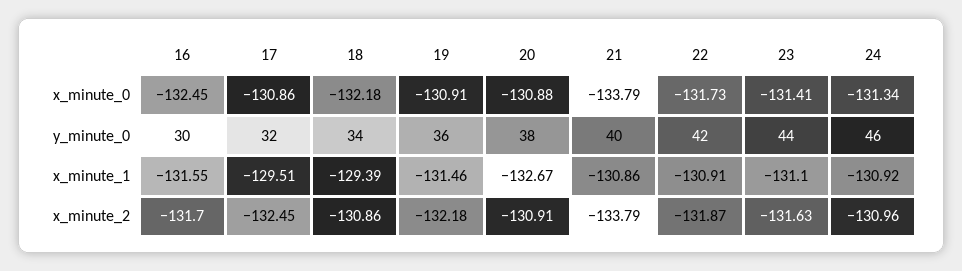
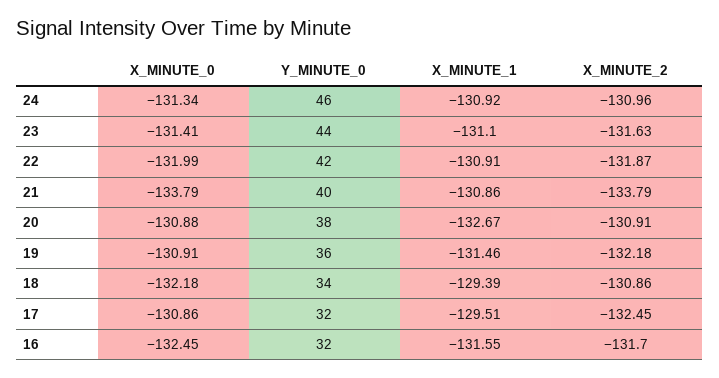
22, x_minute_0: -131.73 -> -131.99
16, y_minute_0: 30 -> 32

